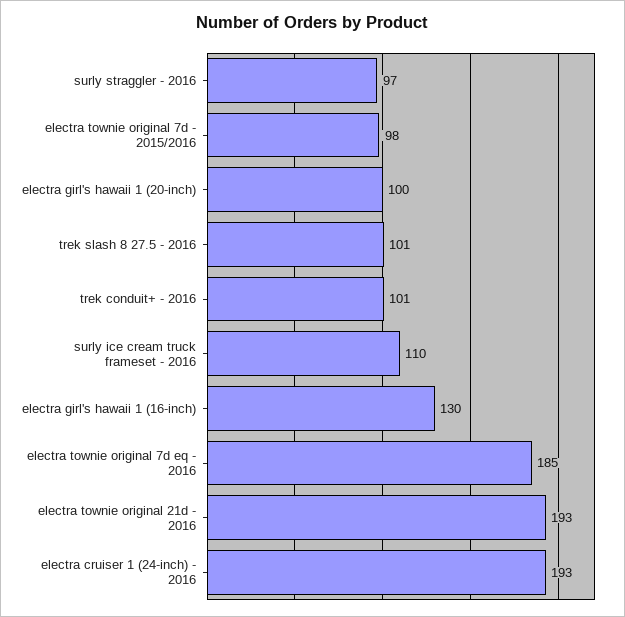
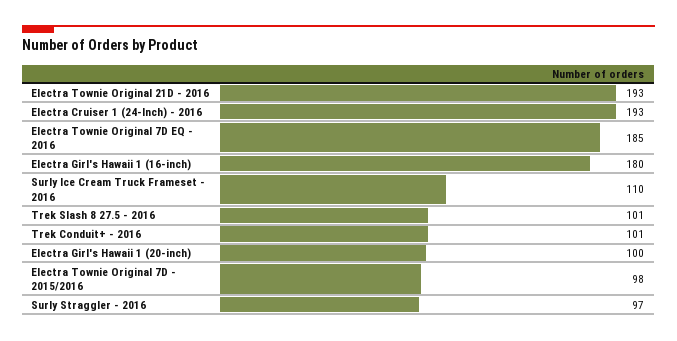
electra girl's hawaii 1 (16-inch): 130 -> 180

